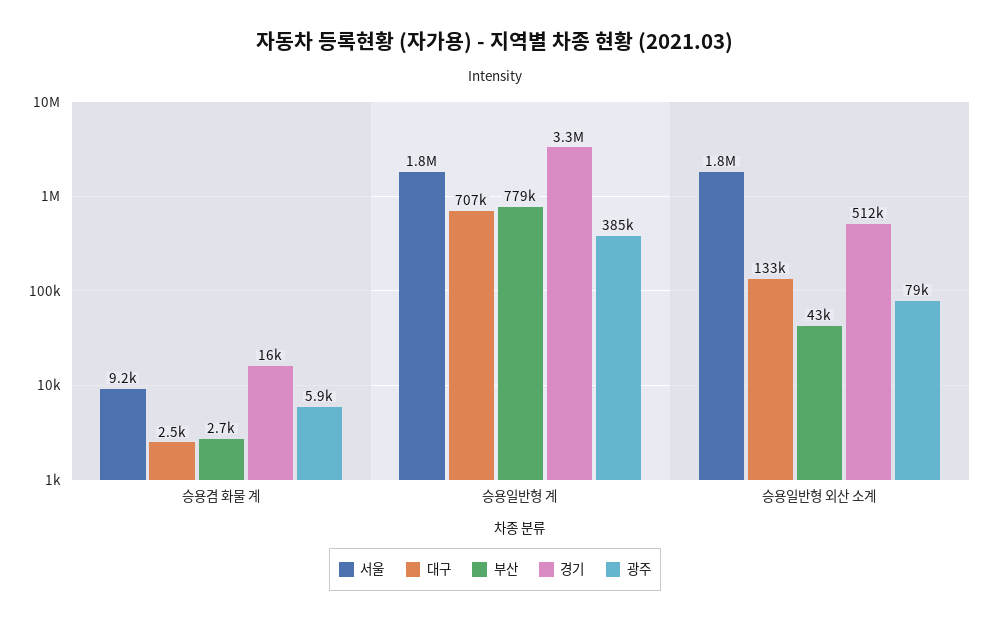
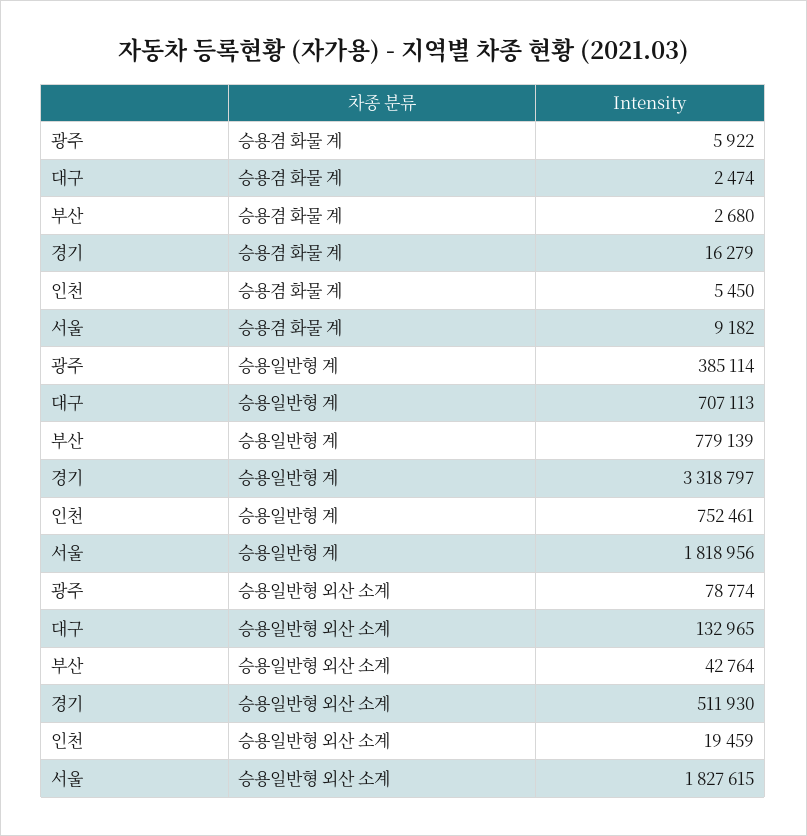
인천, 승용겸 화물 계: none -> 5450
인천, 승용일반형 계: none -> 752461
인천, 승용일반형 외산 소계: none -> 19459

